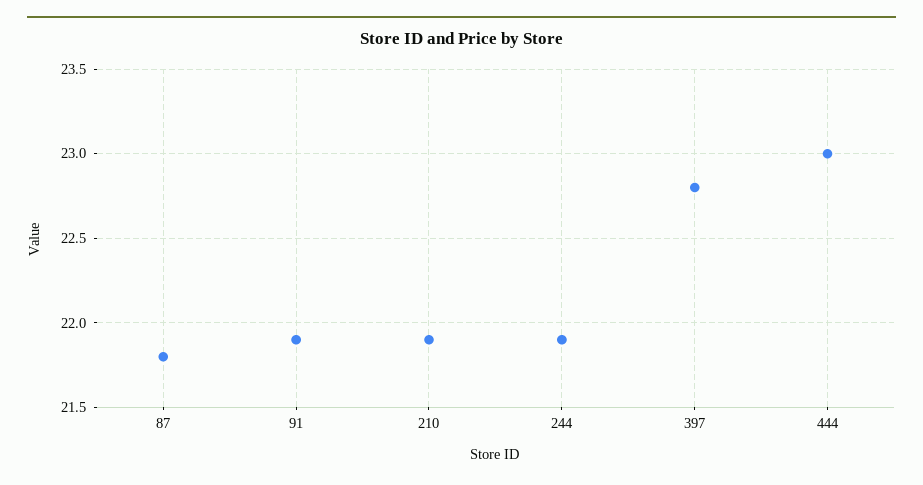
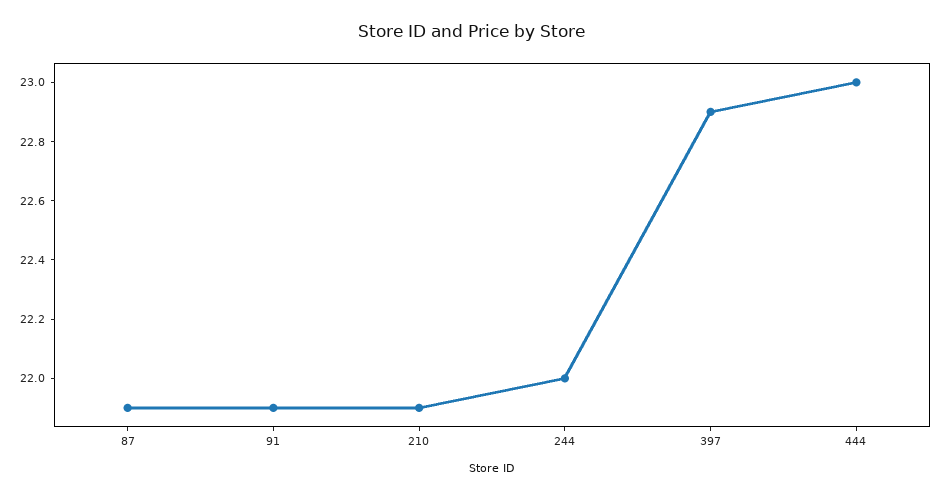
87: 21.8 -> 21.9
244: 21.9 -> 22
397: 22.8 -> 22.9

